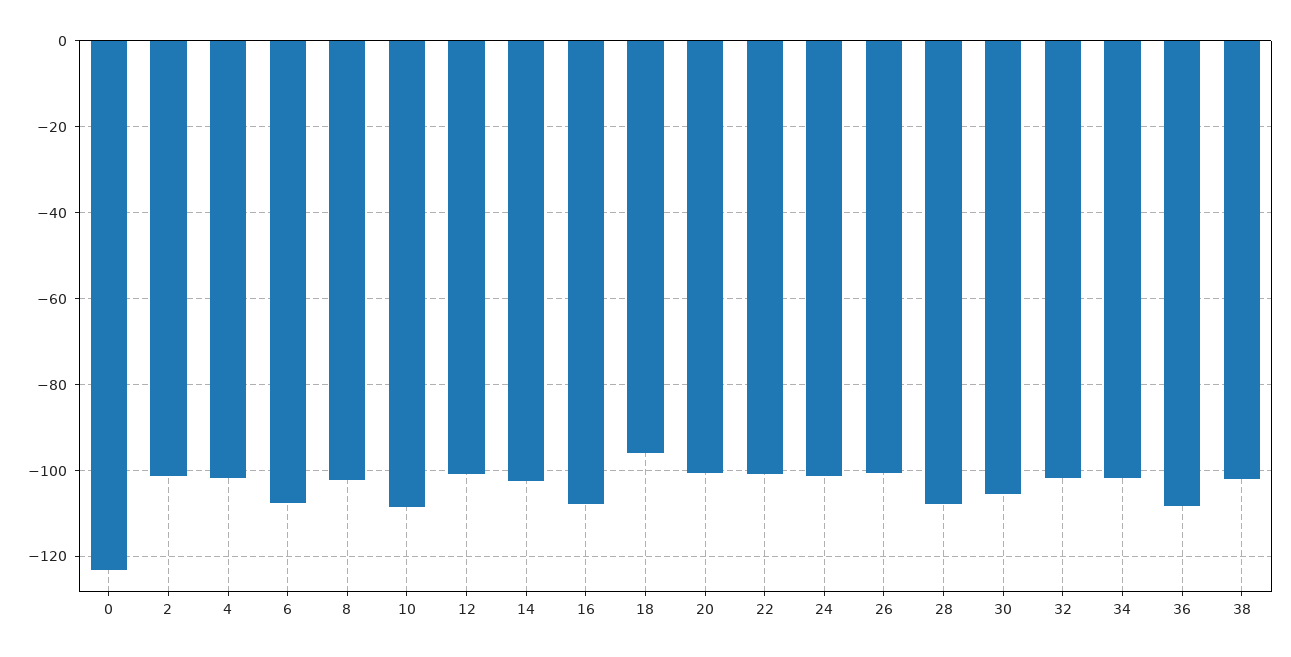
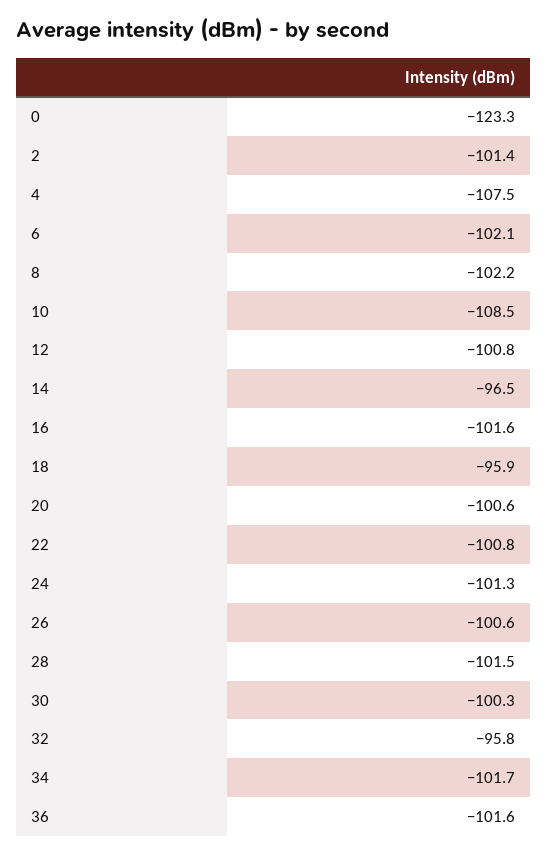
4: -102 -> -107.5
6: -108 -> -102.1
14: -102 -> -96.5
16: -108 -> -101.6
28: -108 -> -101.5
30: -106 -> -100.3
32: -102 -> -95.8
36: -108 -> -101.6
38: -102 -> none

